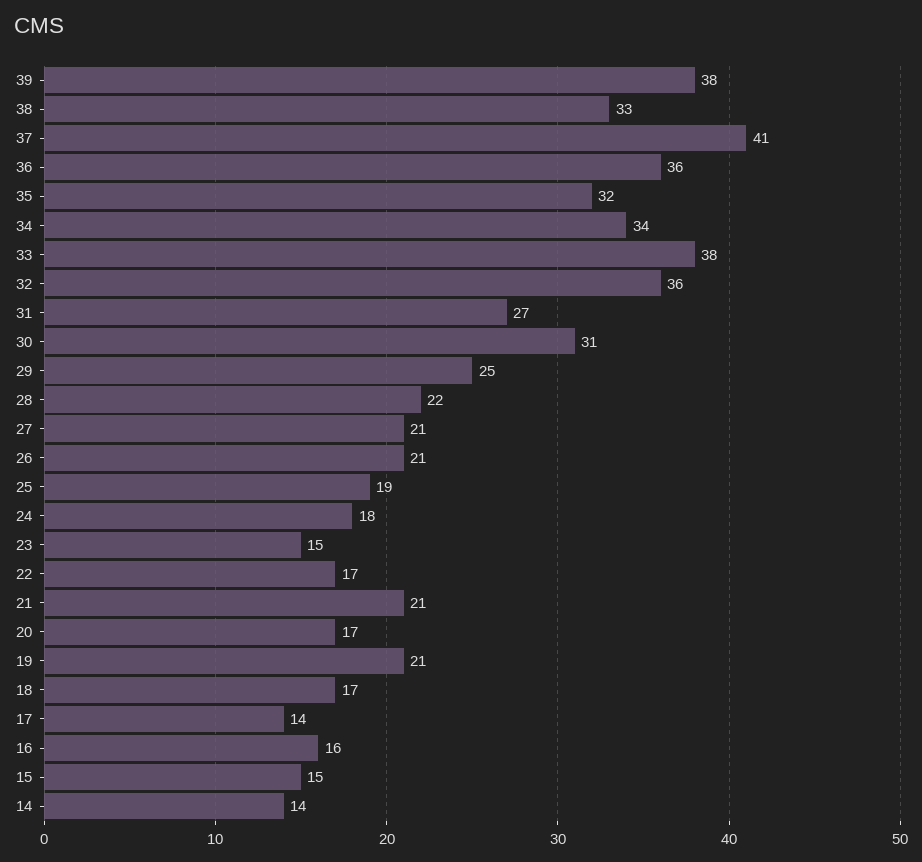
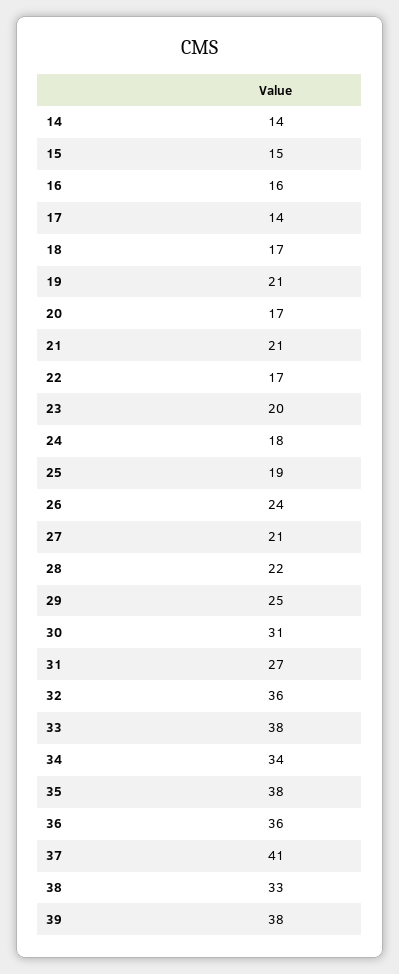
35: 32 -> 38
26: 21 -> 24
23: 15 -> 20

